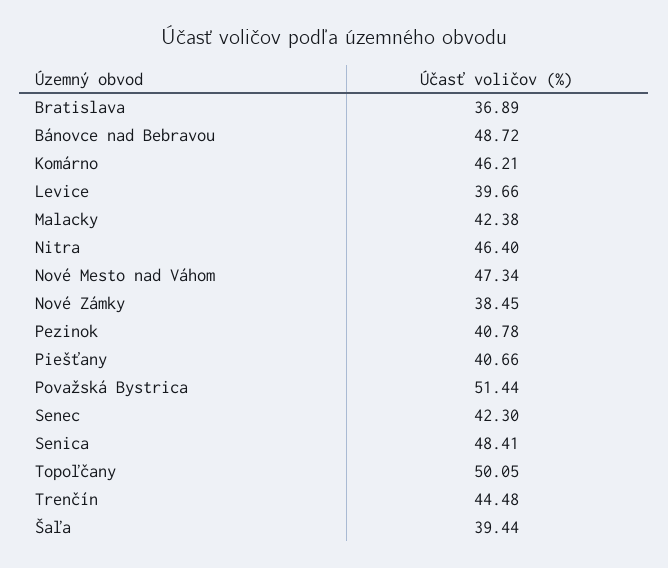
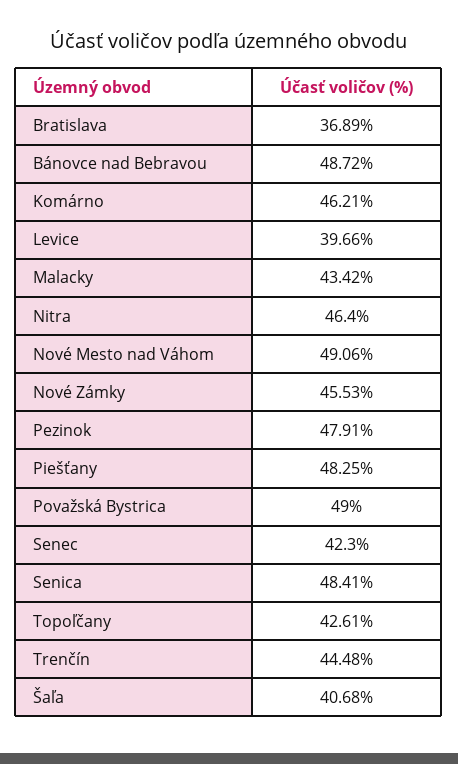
Malacky: 42.38 -> 43.42
Nové Mesto nad Váhom: 47.34 -> 49.06
Nové Zámky: 38.45 -> 45.53
Pezinok: 40.78 -> 47.91
Piešťany: 40.66 -> 48.25
Považská Bystrica: 51.44 -> 49
Topoľčany: 50.05 -> 42.61
Šaľa: 39.44 -> 40.68

